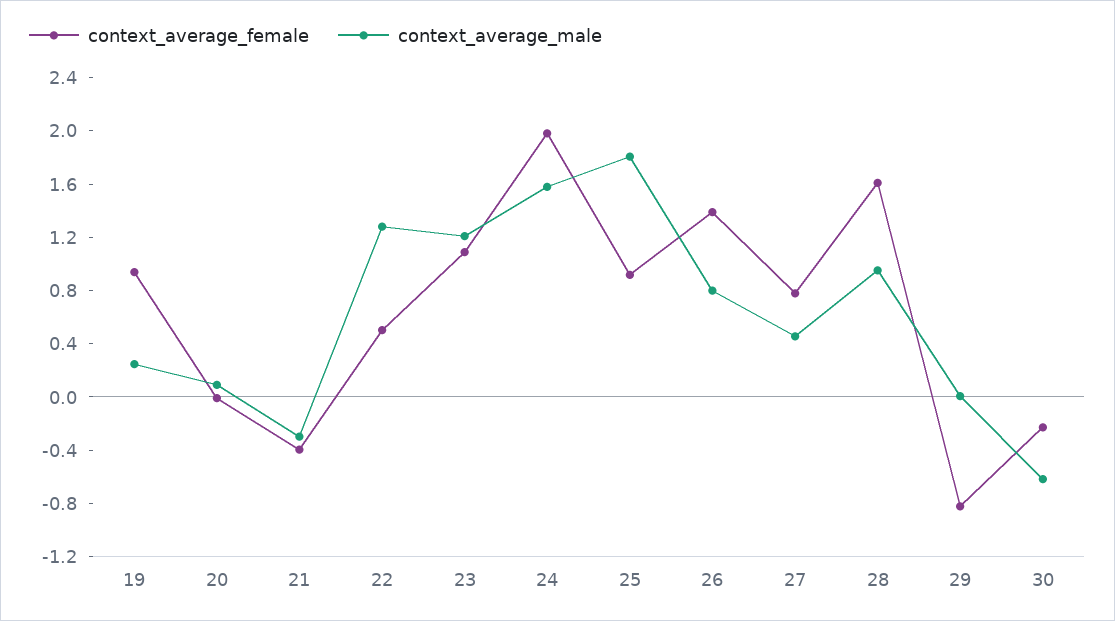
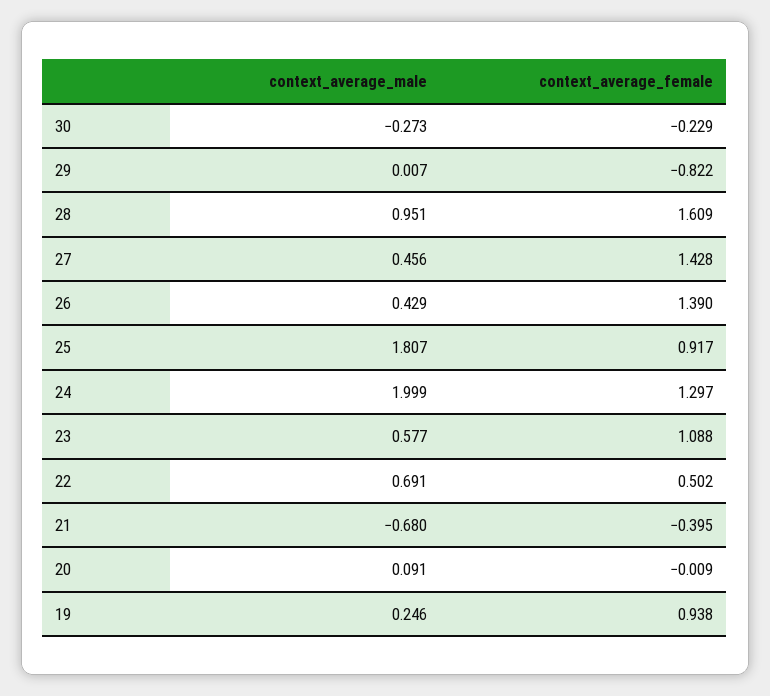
context_average_male, 21: -0.3 -> -0.68
context_average_male, 22: 1.3 -> 0.691
context_average_male, 23: 1.2 -> 0.577
context_average_female, 24: 2 -> 1.297
context_average_male, 24: 1.6 -> 1.999
context_average_male, 26: 0.8 -> 0.429
context_average_female, 27: 0.8 -> 1.428
context_average_male, 30: -0.6 -> -0.273

